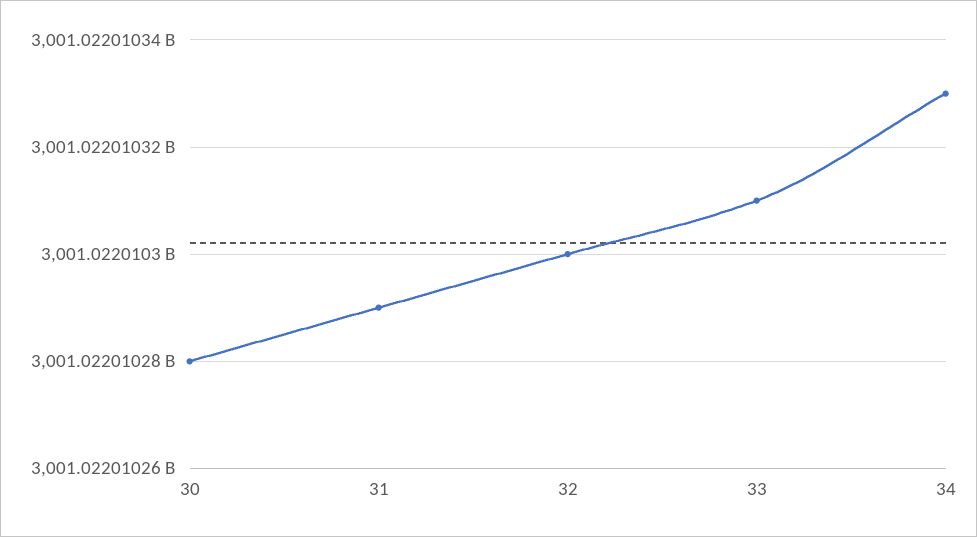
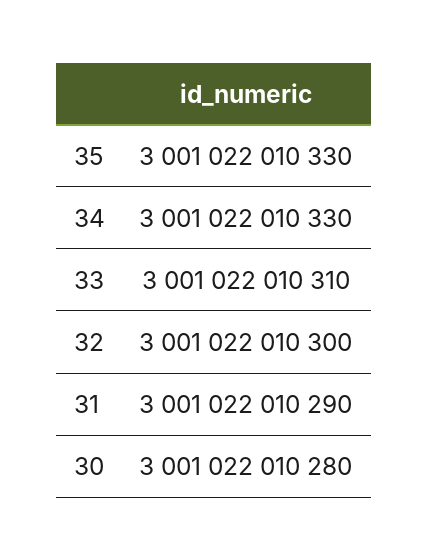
35: none -> 3001022010330

